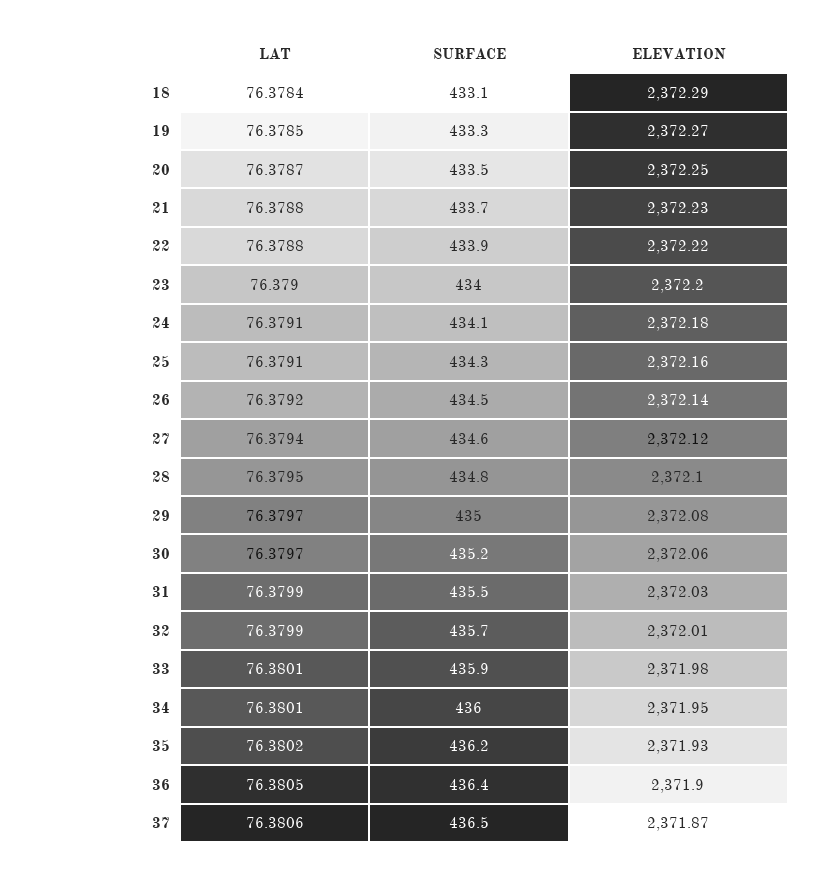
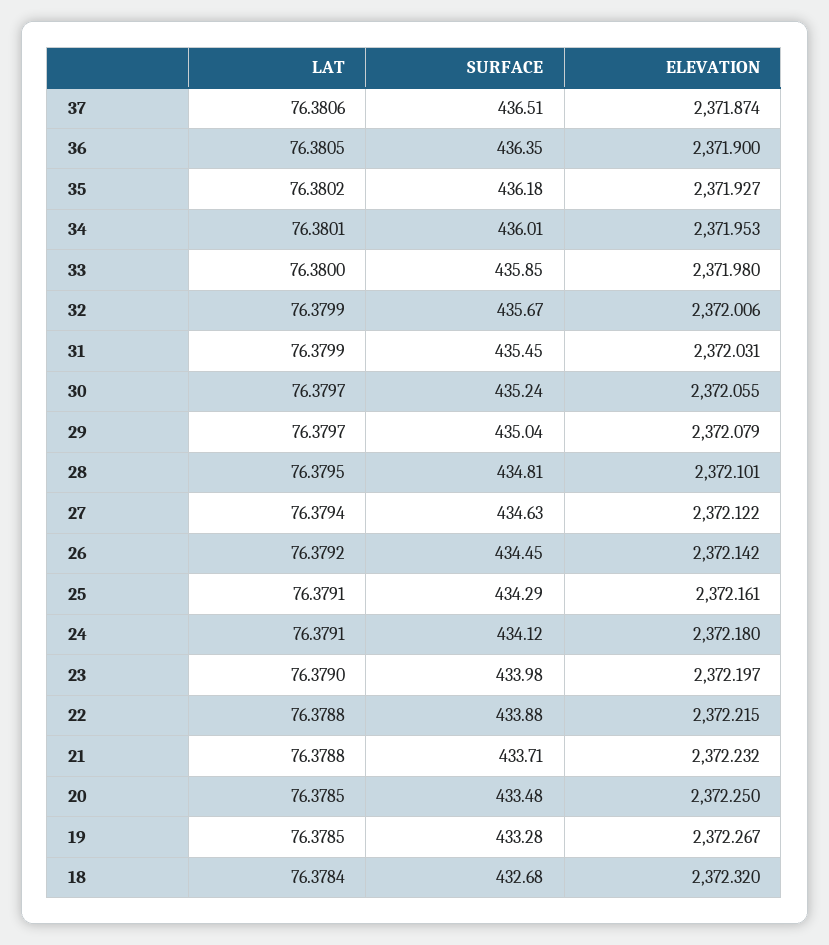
SURFACE, 18: 433.1 -> 432.68
ELEVATION, 18: 2372.29 -> 2372.32
LAT, 20: 76.3787 -> 76.3785
LAT, 33: 76.3801 -> 76.38

